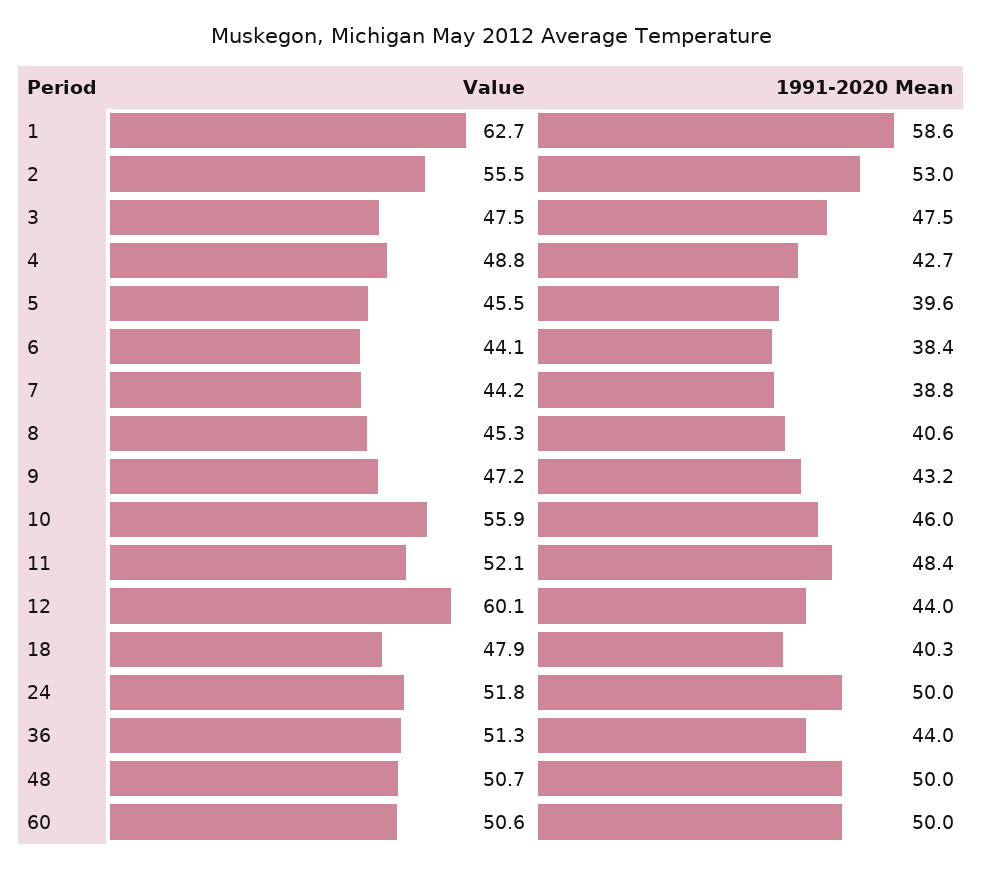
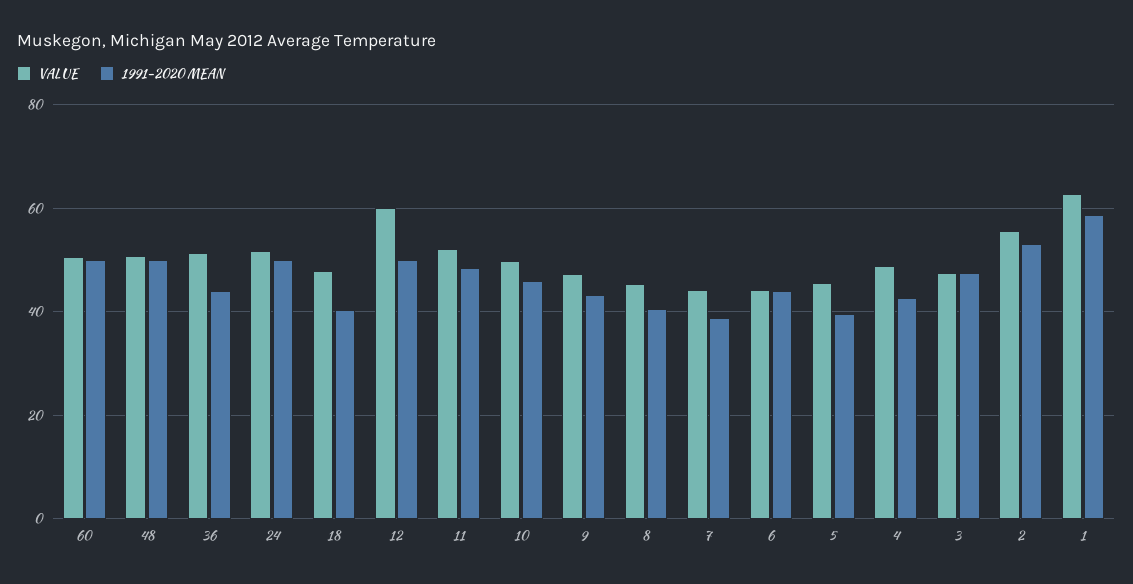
1991-2020 Mean, 6: 38.4 -> 44
Value, 10: 55.9 -> 50
1991-2020 Mean, 12: 44 -> 50

